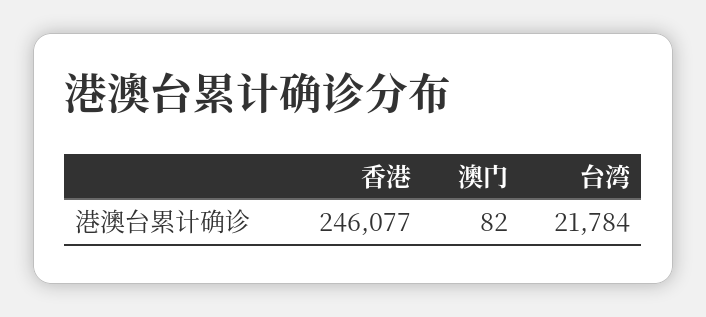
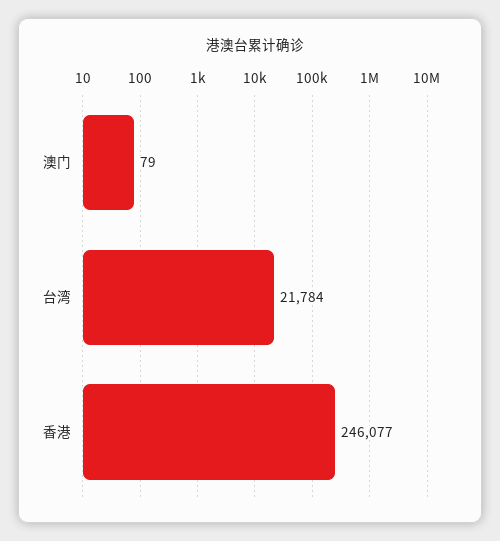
澳门: 82 -> 79

